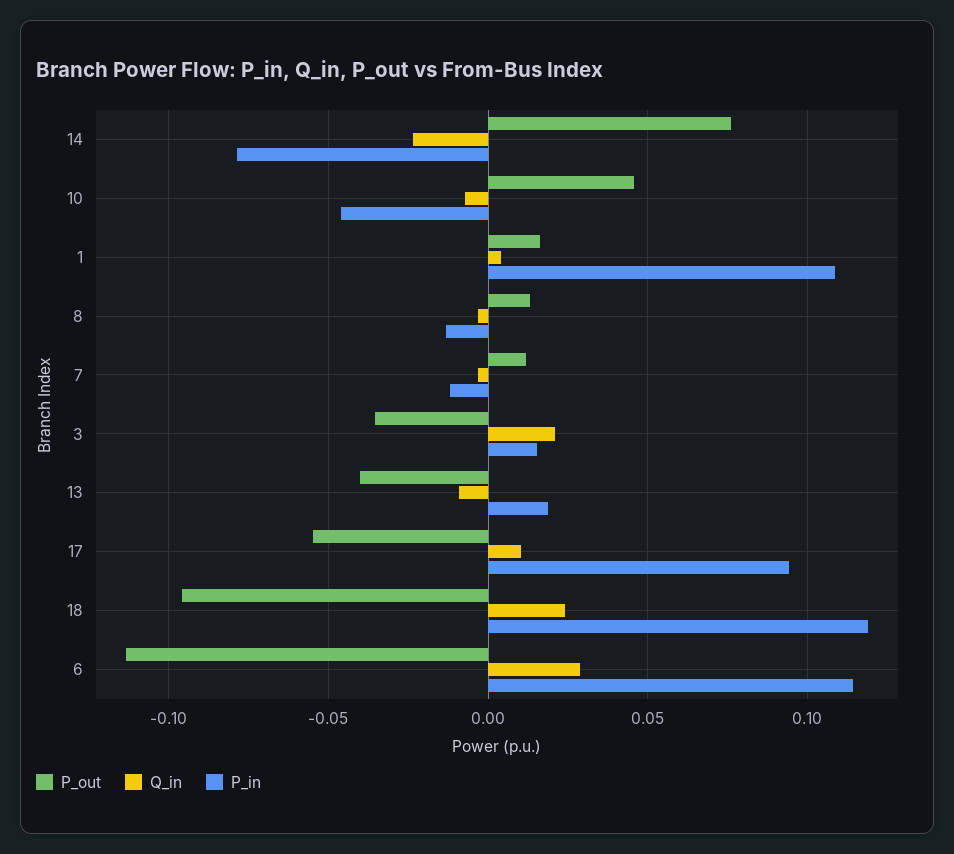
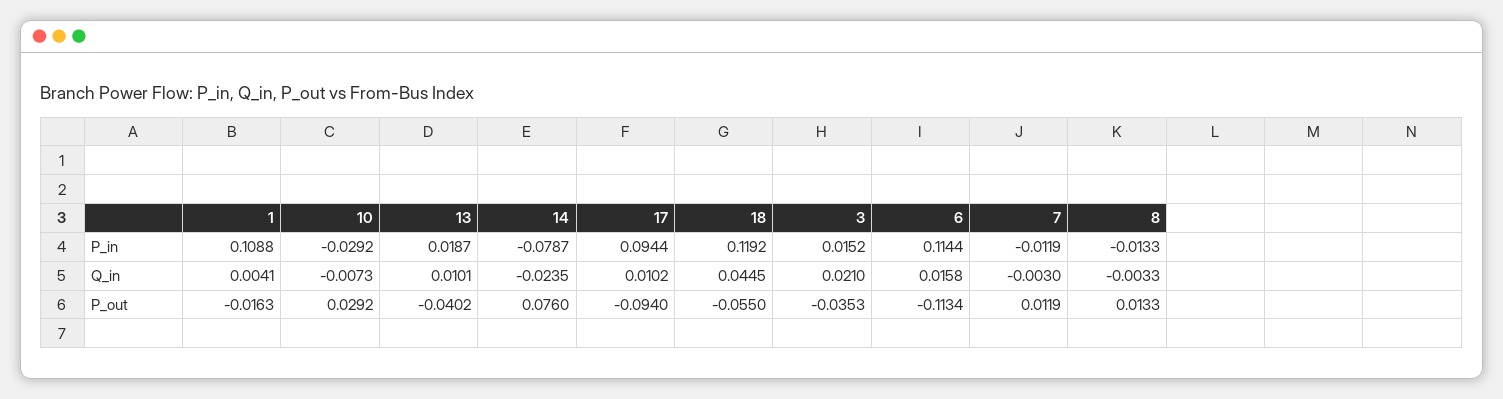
P_out, 10: 0.045 -> 0.0292
P_in, 10: -0.045 -> -0.0292
P_out, 1: 0.015 -> -0.0163
Q_in, 13: -0.01 -> 0.0101
P_out, 17: -0.055 -> -0.094
P_out, 18: -0.095 -> -0.055
Q_in, 18: 0.025 -> 0.0445
Q_in, 6: 0.03 -> 0.0158

